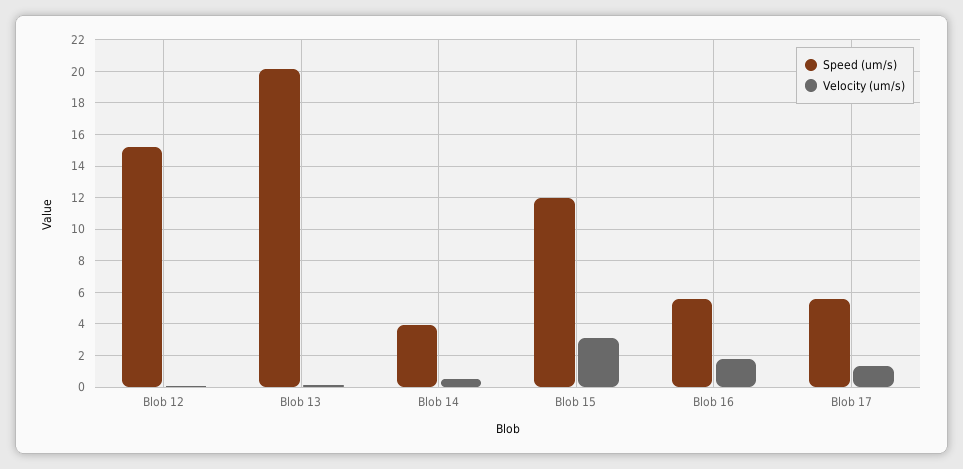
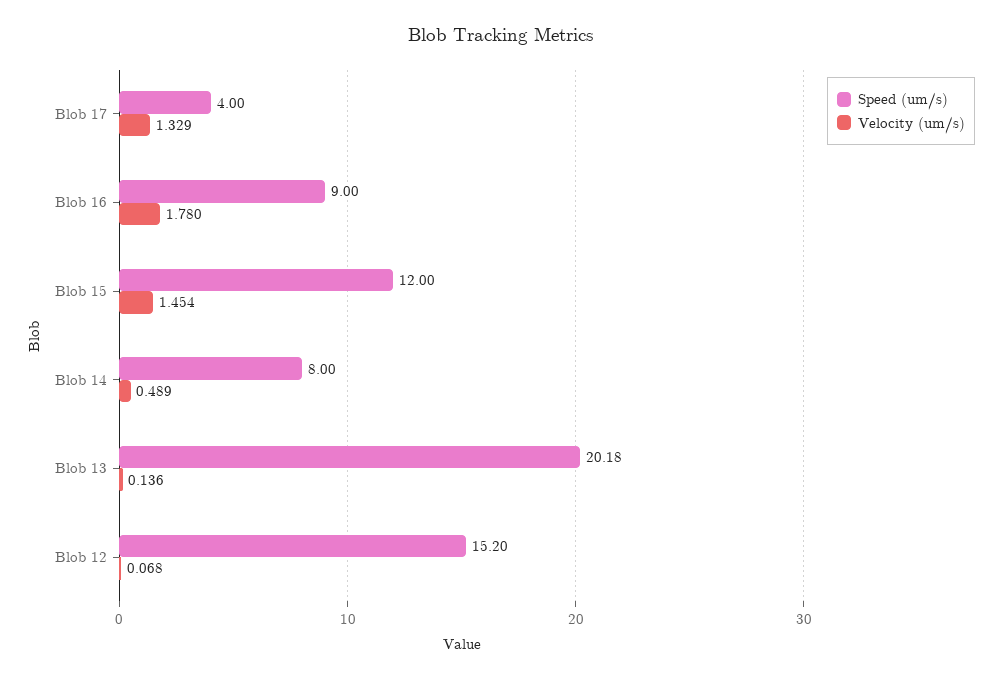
Speed (um/s), Blob 14: 4 -> 8
Velocity (um/s), Blob 15: 3 -> 1.454
Speed (um/s), Blob 16: 5.5 -> 9
Speed (um/s), Blob 17: 5.5 -> 4

